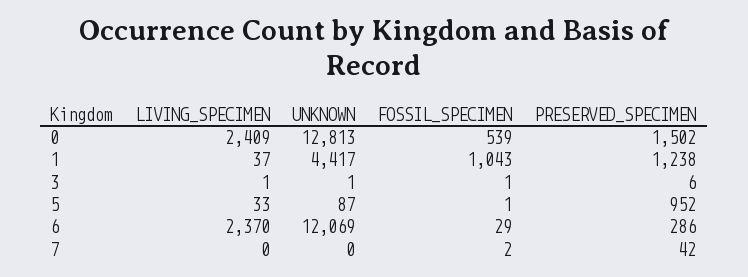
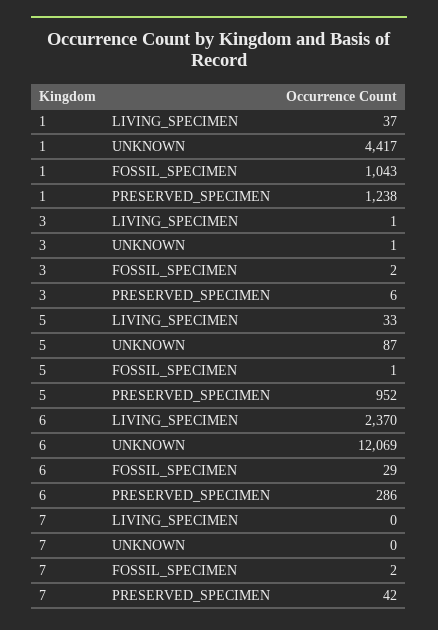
LIVING_SPECIMEN, 0: 2409 -> none
UNKNOWN, 0: 12813 -> none
FOSSIL_SPECIMEN, 0: 539 -> none
PRESERVED_SPECIMEN, 0: 1502 -> none
FOSSIL_SPECIMEN, 3: 1 -> 2

